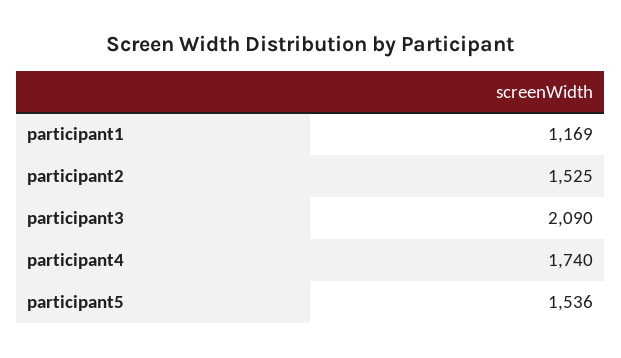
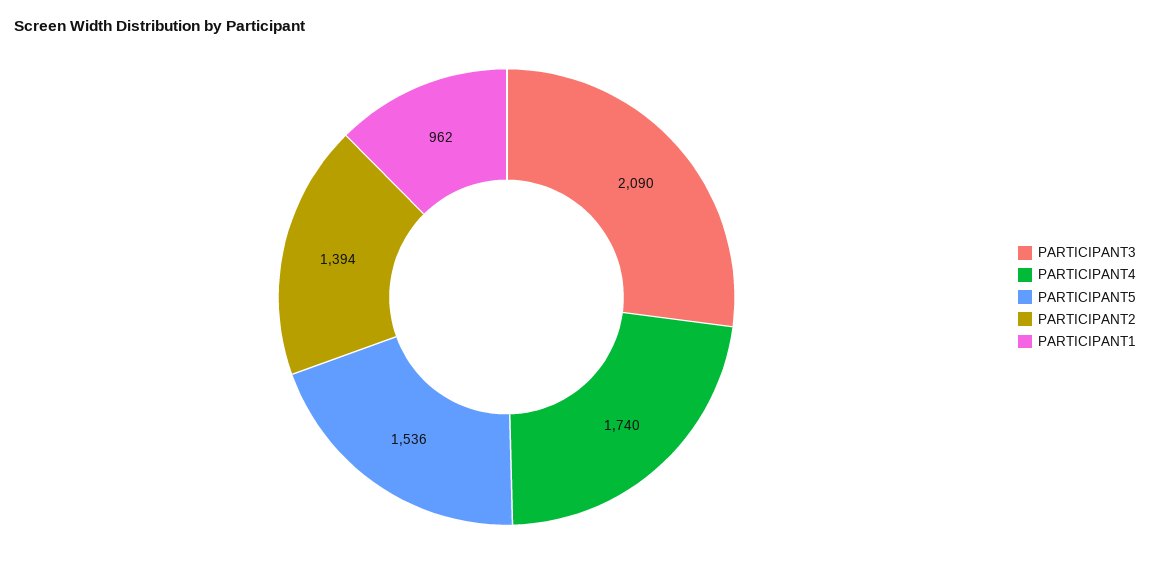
participant1: 1169 -> 962
participant2: 1525 -> 1394

